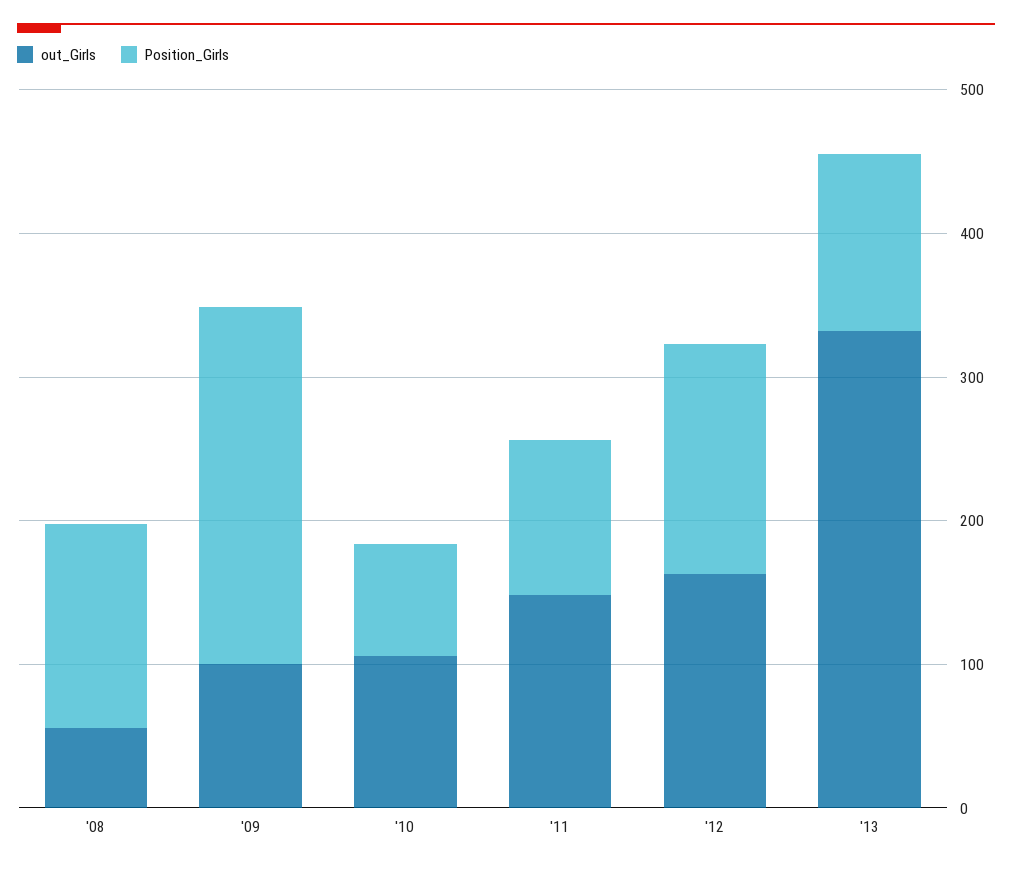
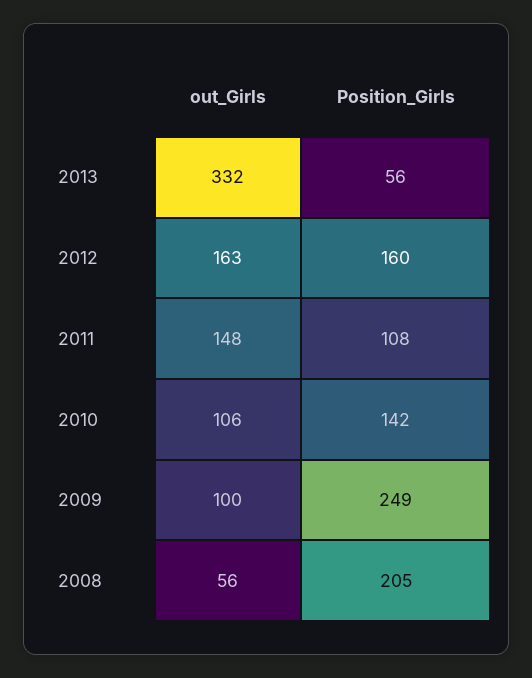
Position_Girls, '08: 140 -> 205
Position_Girls, '10: 80 -> 142
Position_Girls, '13: 120 -> 56

